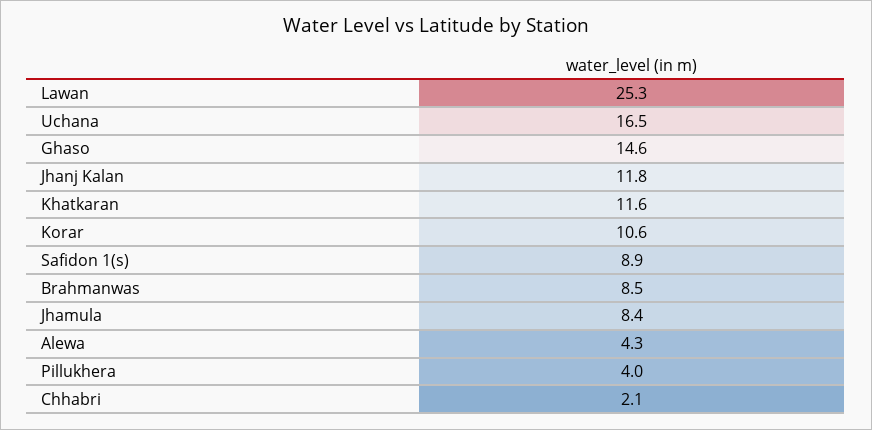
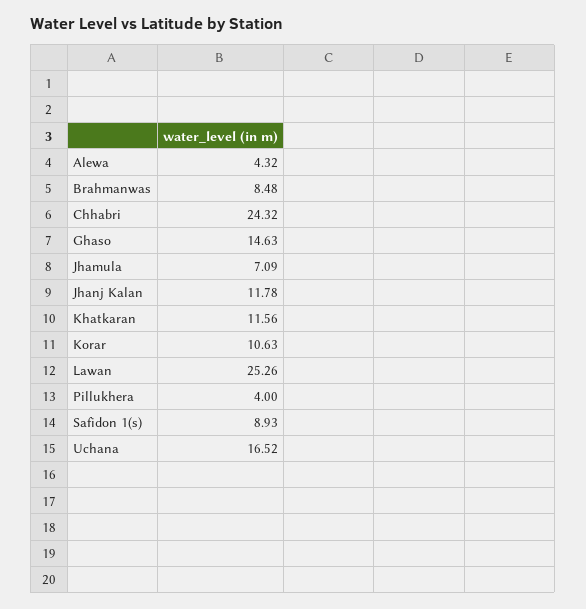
Jhamula: 8.4 -> 7.09
Chhabri: 2.1 -> 24.32

